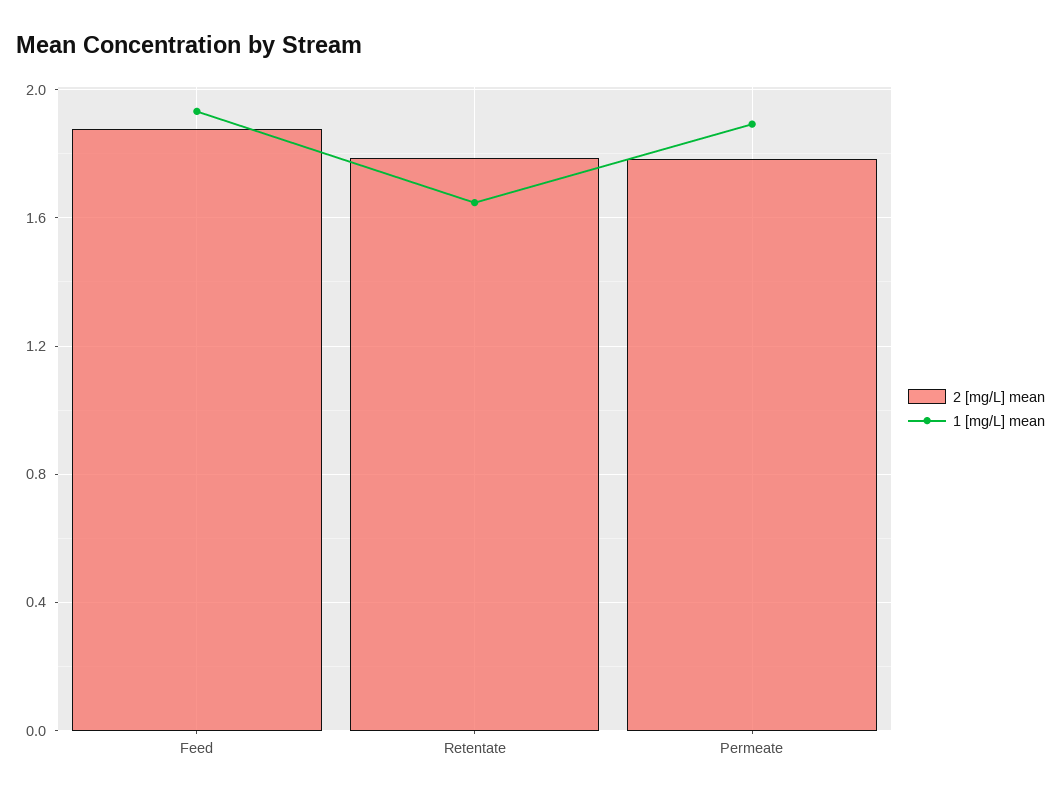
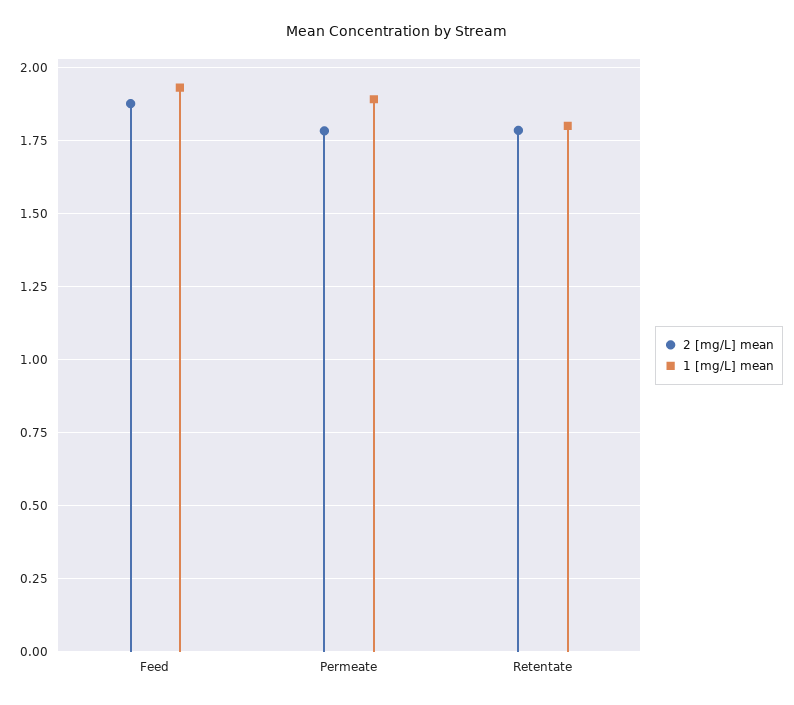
1 [mg/L] mean, Retentate: 1.65 -> 1.8

